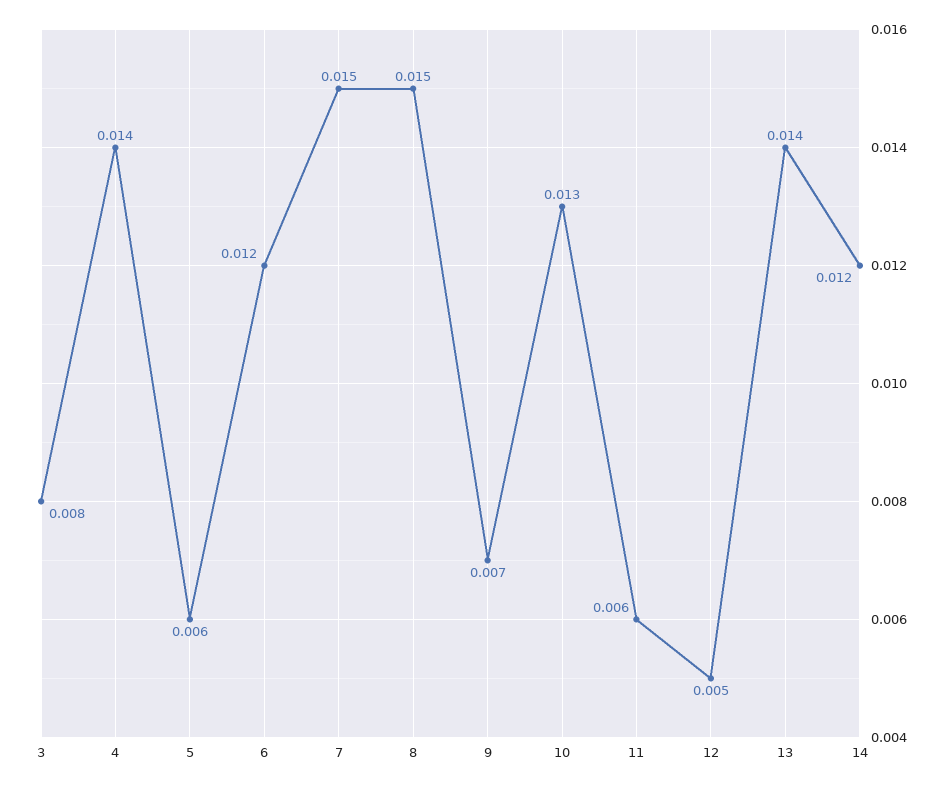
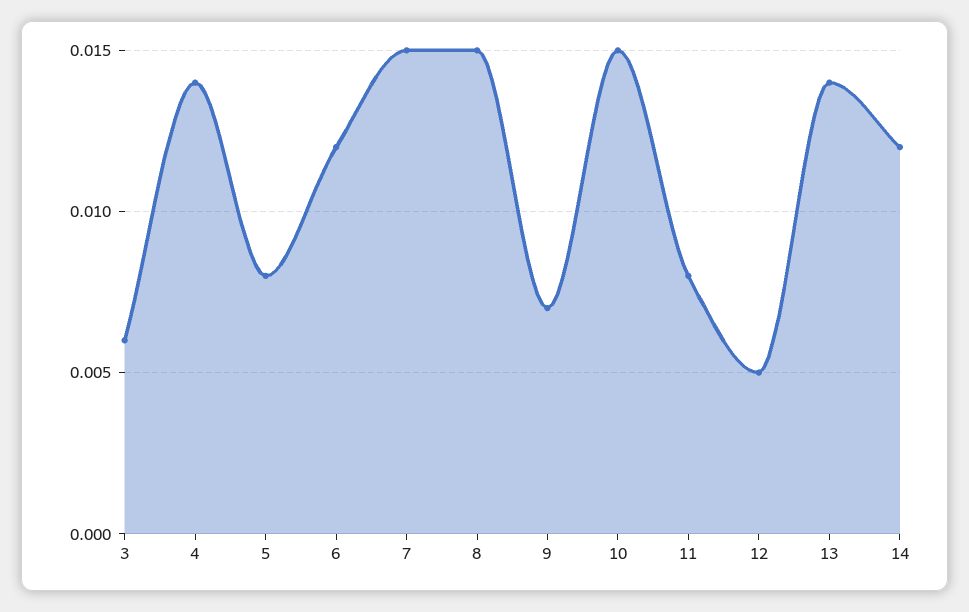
3: 0.008 -> 0.006
5: 0.006 -> 0.008
10: 0.013 -> 0.015
11: 0.006 -> 0.008

